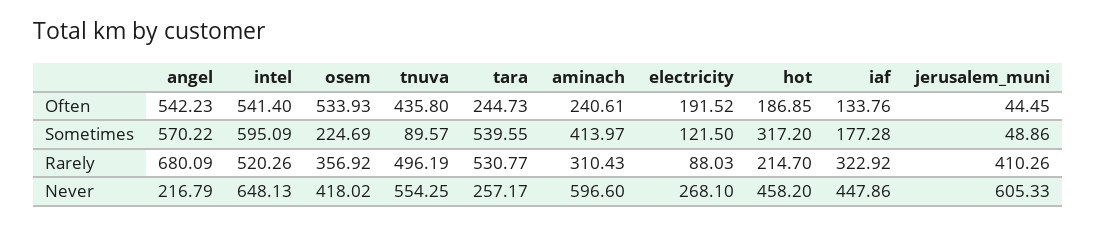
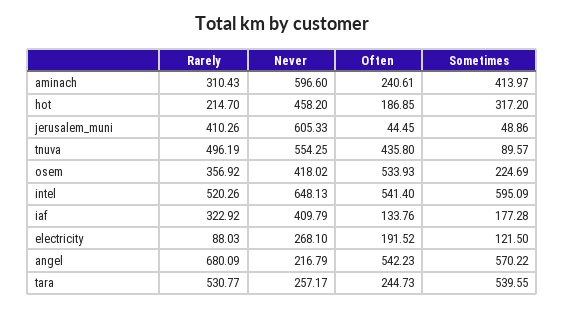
iaf, Never: 447.86 -> 409.79

